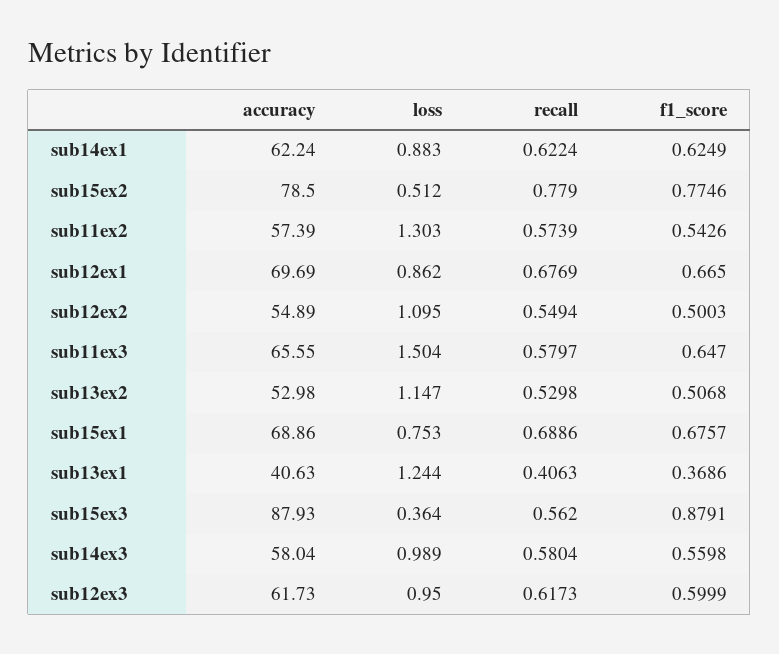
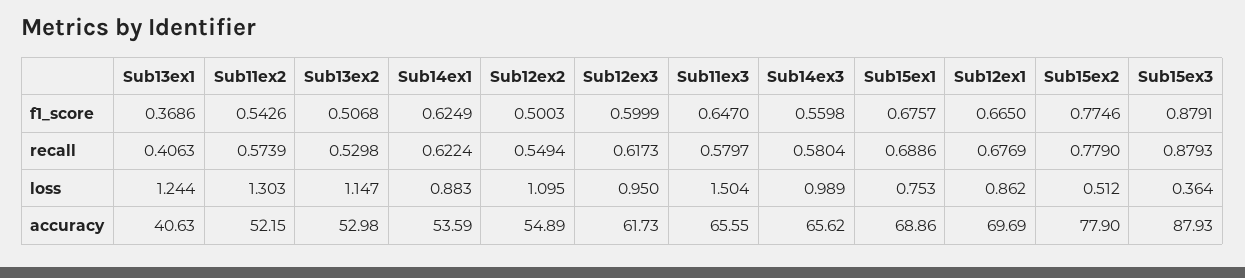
accuracy, sub14ex1: 62.24 -> 53.59
accuracy, sub15ex2: 78.5 -> 77.9
accuracy, sub11ex2: 57.39 -> 52.15
recall, sub15ex3: 0.562 -> 0.8793
accuracy, sub14ex3: 58.04 -> 65.62

